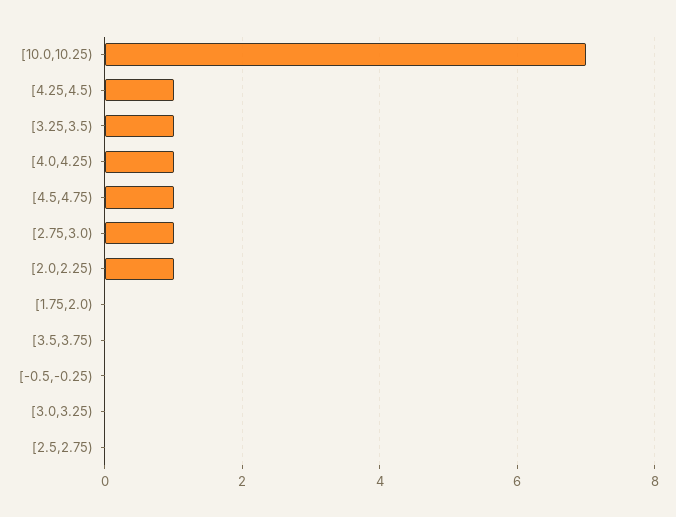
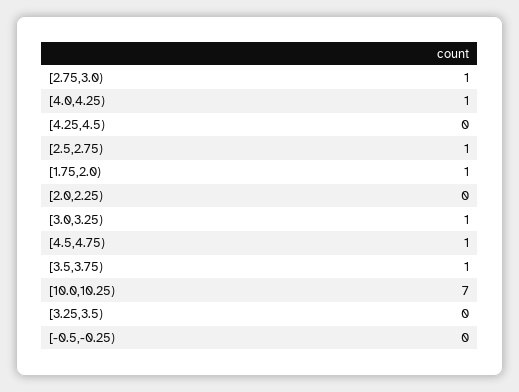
[4.25,4.5): 1 -> 0
[3.25,3.5): 1 -> 0
[2.0,2.25): 1 -> 0
[1.75,2.0): 0 -> 1
[3.5,3.75): 0 -> 1
[3.0,3.25): 0 -> 1
[2.5,2.75): 0 -> 1

